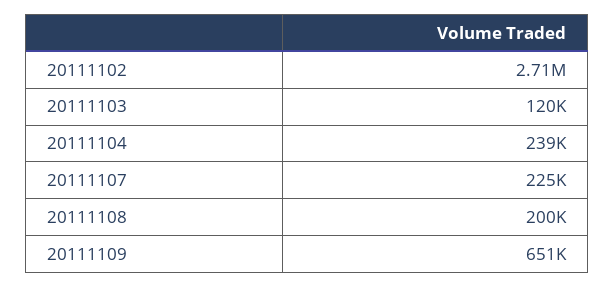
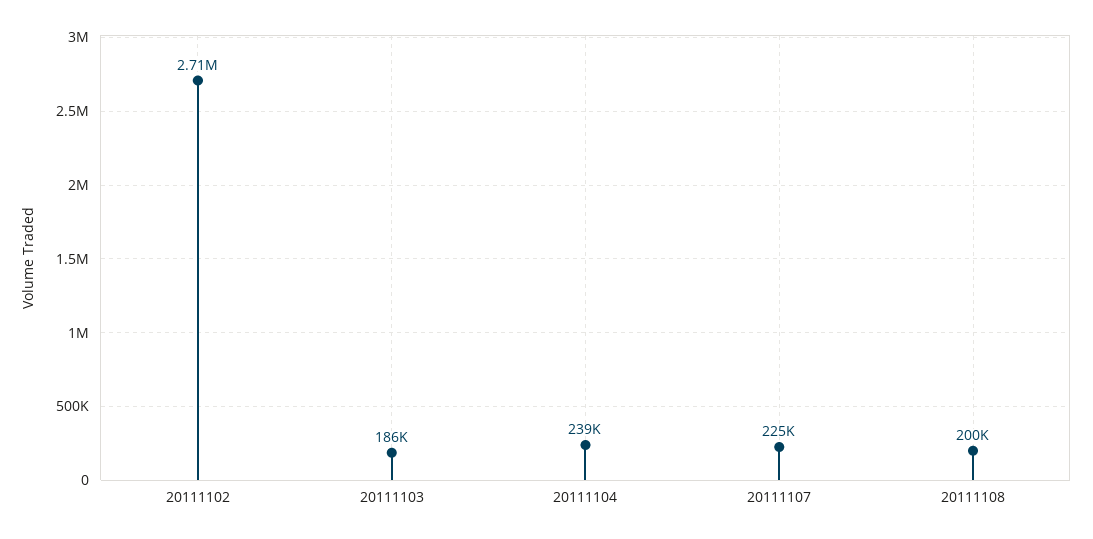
20111103: 120000 -> 186000
20111109: 651000 -> none

